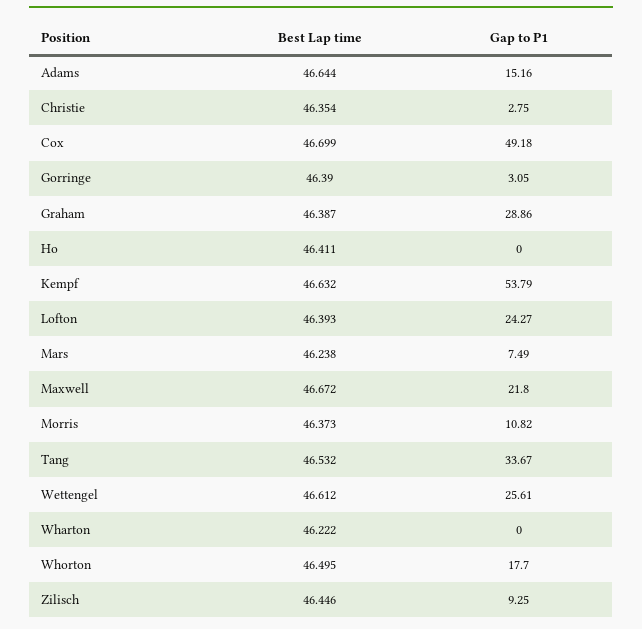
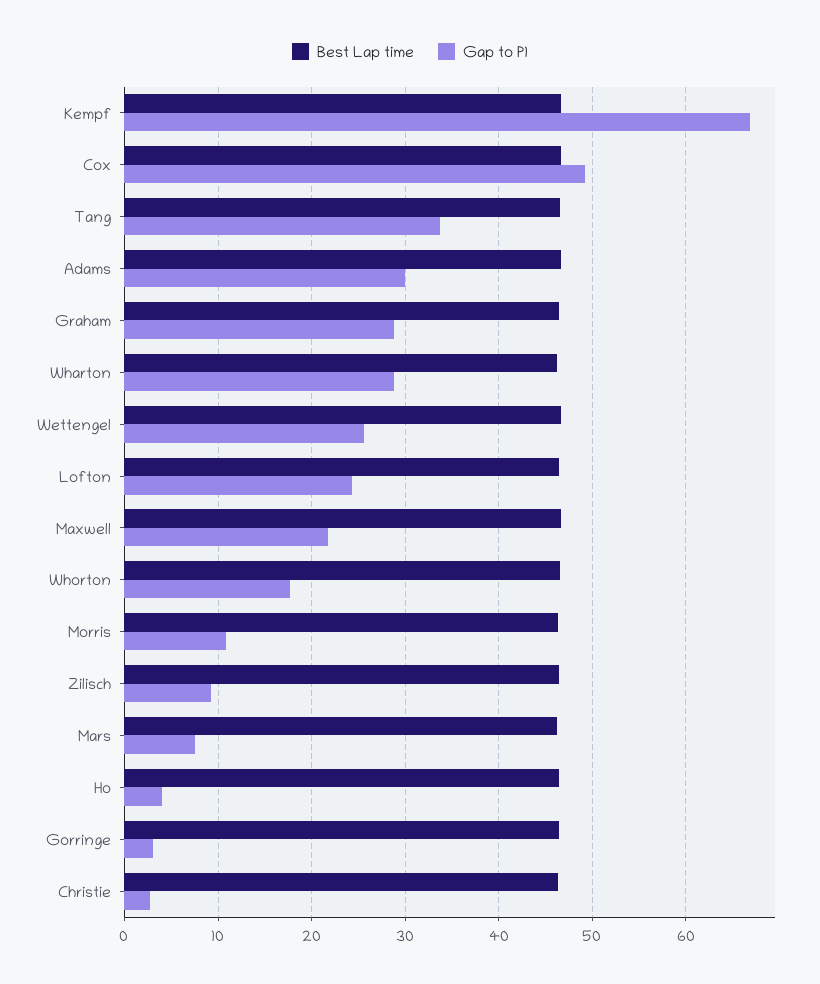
Gap to P1, Adams: 15.16 -> 30
Gap to P1, Ho: 0 -> 4
Gap to P1, Kempf: 53.79 -> 67
Gap to P1, Wharton: 0 -> 29

